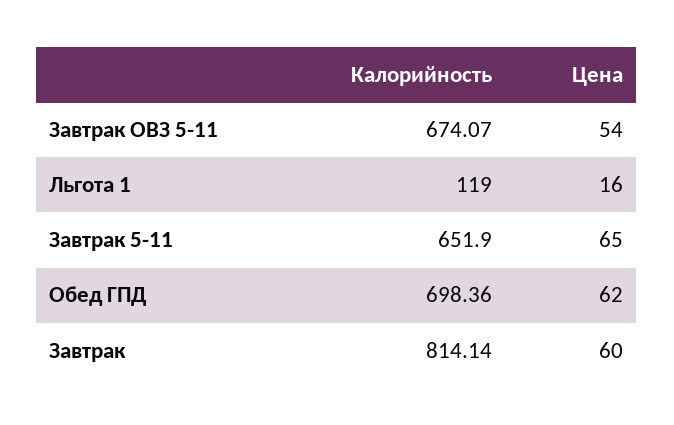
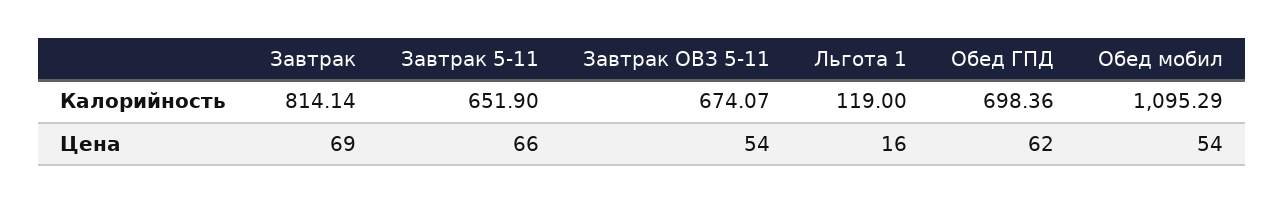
Цена, Завтрак 5-11: 65 -> 66
Цена, Завтрак: 60 -> 69
Калорийность, Обед мобил: none -> 1095.29
Цена, Обед мобил: none -> 54

